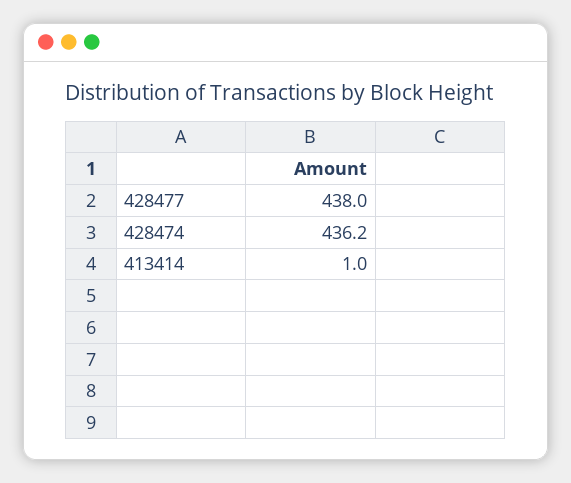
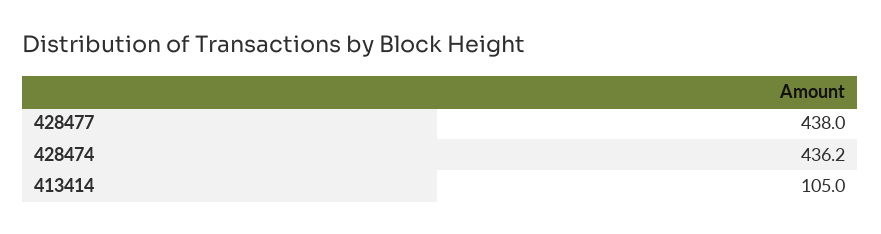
413414: 1 -> 105

